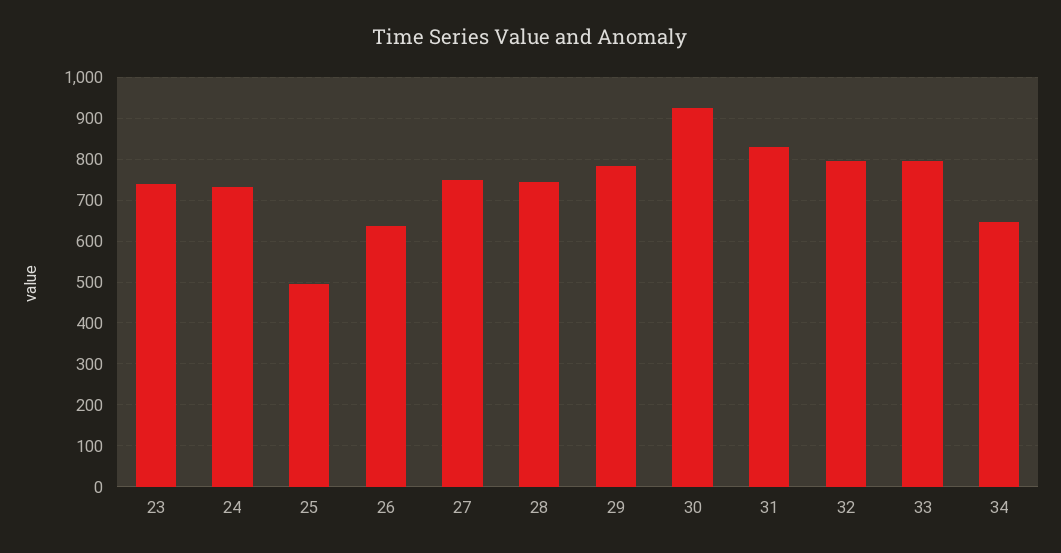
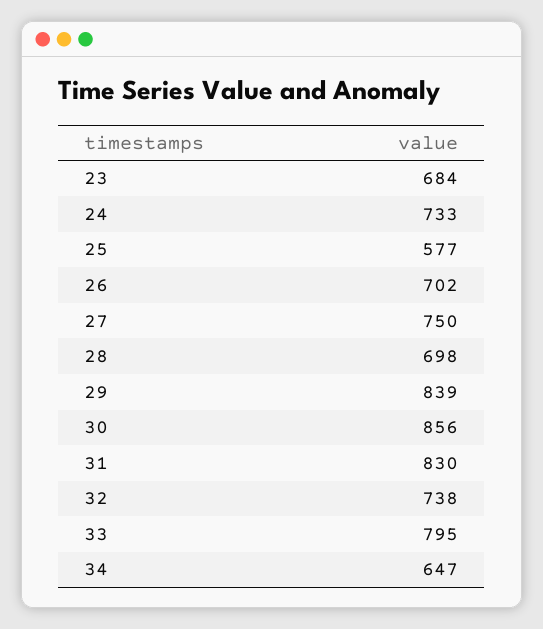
23: 740 -> 684
25: 500 -> 577
26: 640 -> 702
28: 740 -> 698
29: 780 -> 839
30: 920 -> 856
32: 800 -> 738

